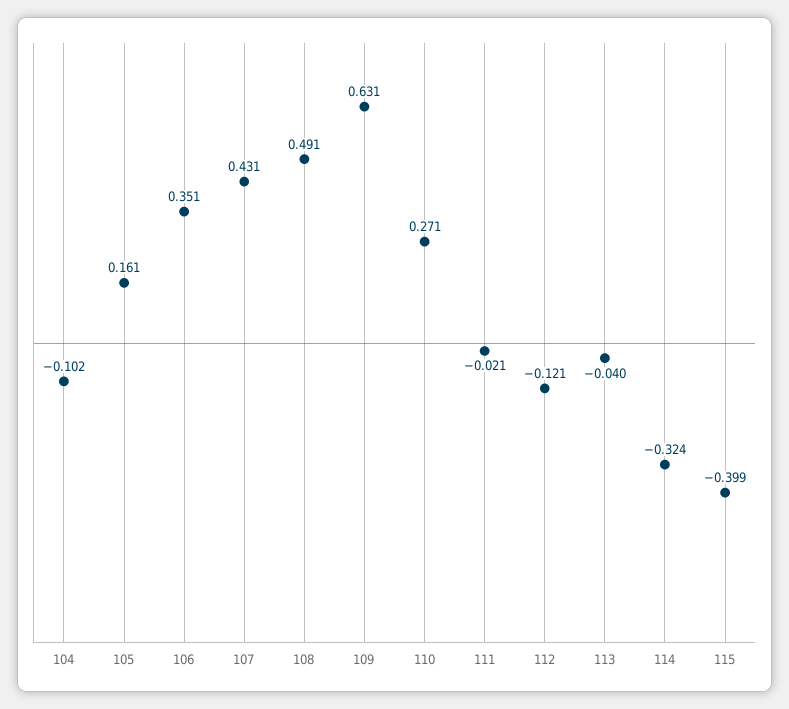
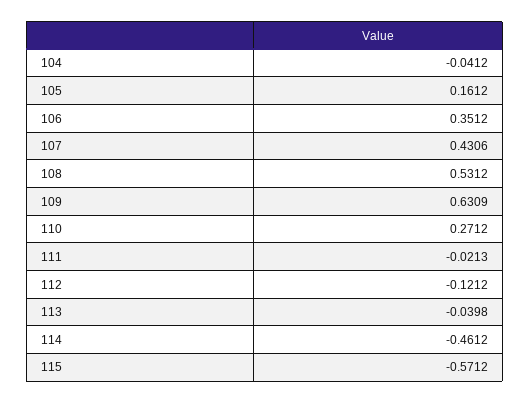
104: -0.102 -> -0.0412
108: 0.491 -> 0.5312
114: -0.324 -> -0.4612
115: -0.399 -> -0.5712

